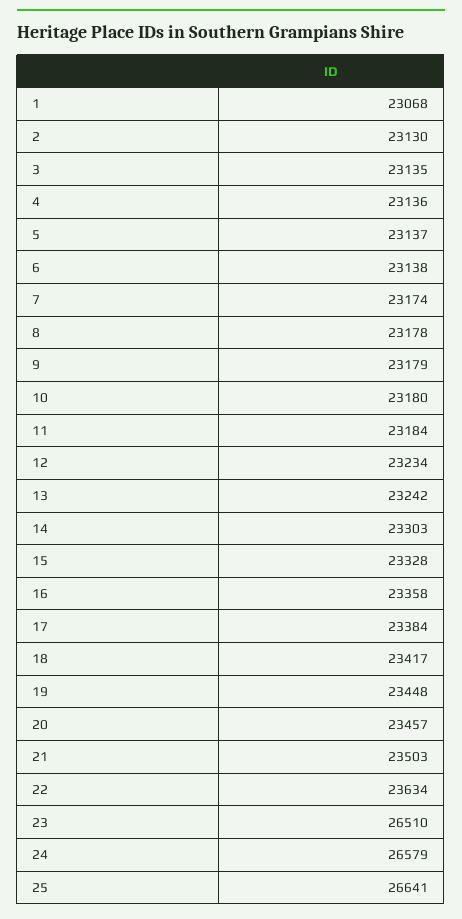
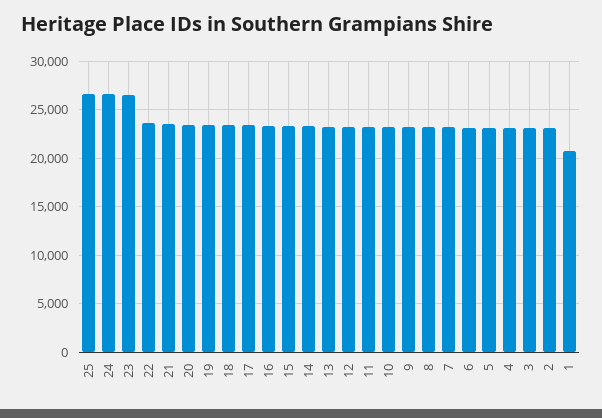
1: 23068 -> 21000

